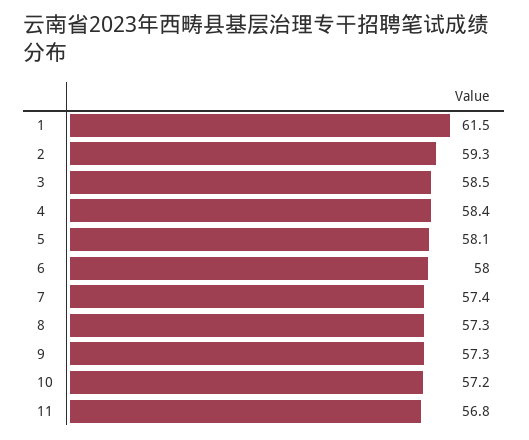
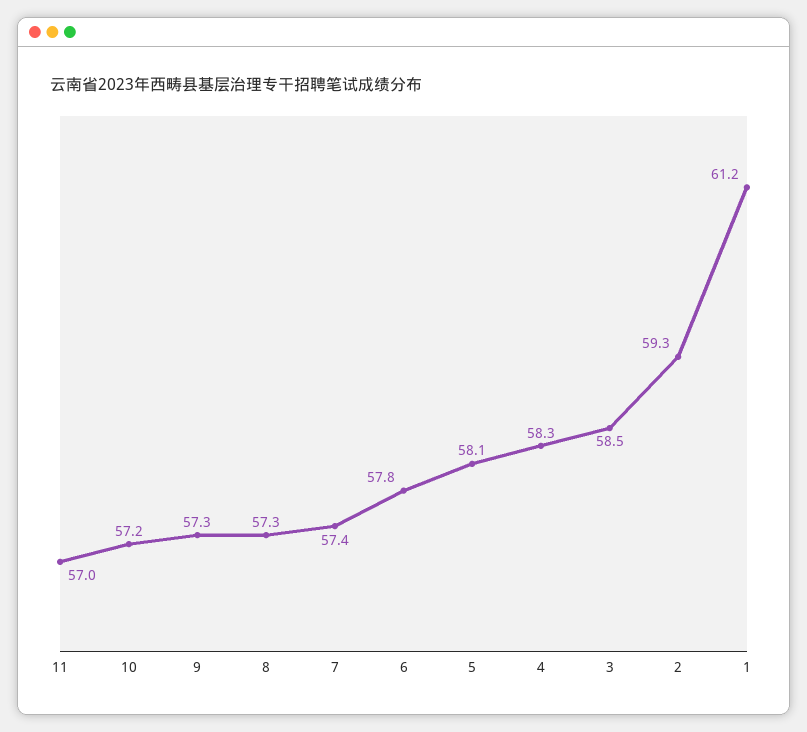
1: 61.5 -> 61.2
4: 58.4 -> 58.3
6: 58 -> 57.8
11: 56.8 -> 57

